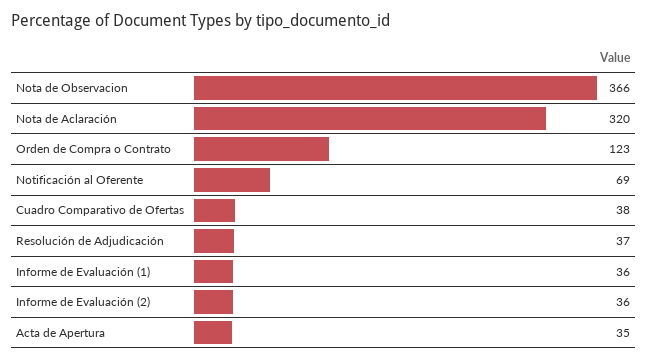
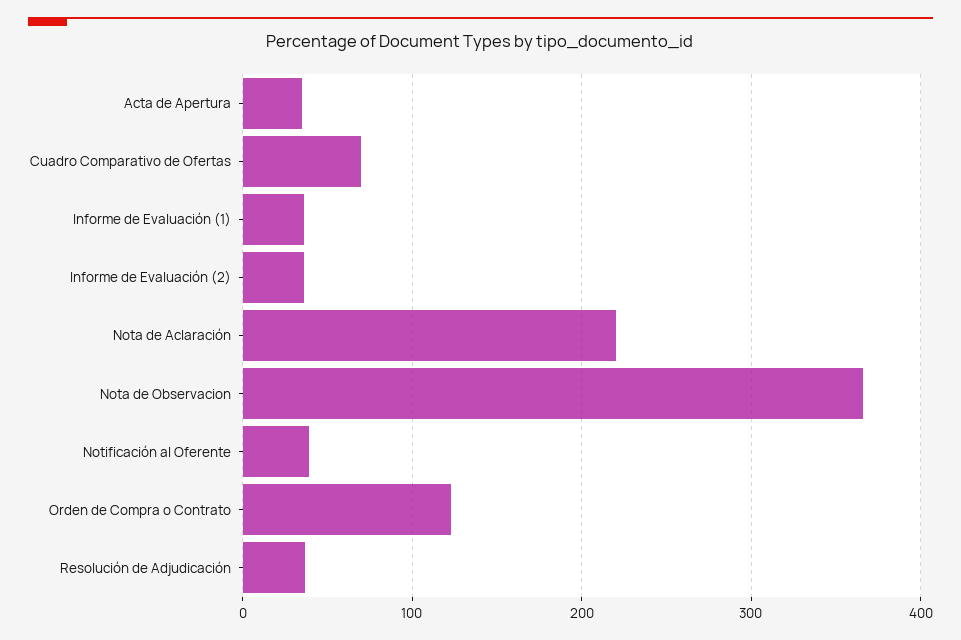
Nota de Aclaración: 320 -> 220
Notificación al Oferente: 69 -> 40
Cuadro Comparativo de Ofertas: 38 -> 70

